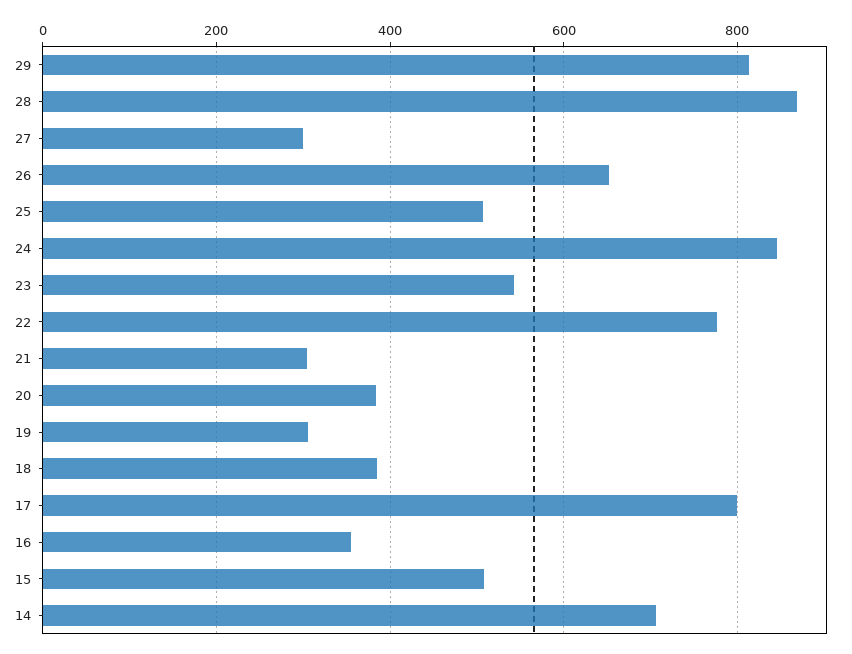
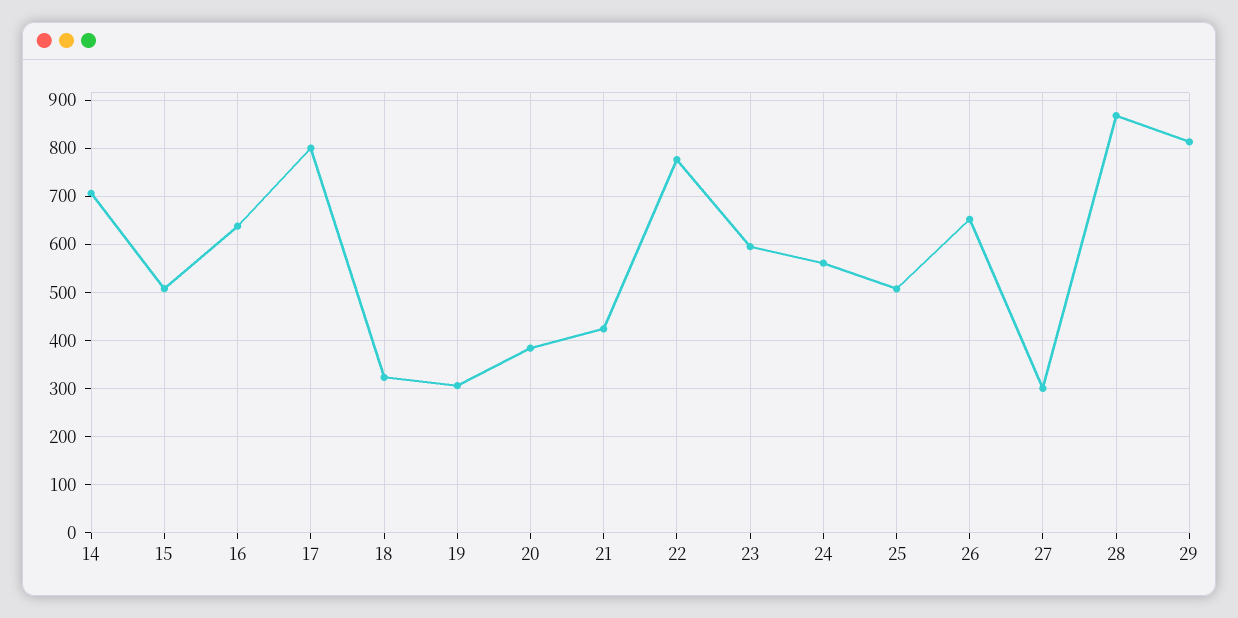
24: 840 -> 560
23: 540 -> 600
21: 300 -> 420
18: 380 -> 320
16: 360 -> 640

